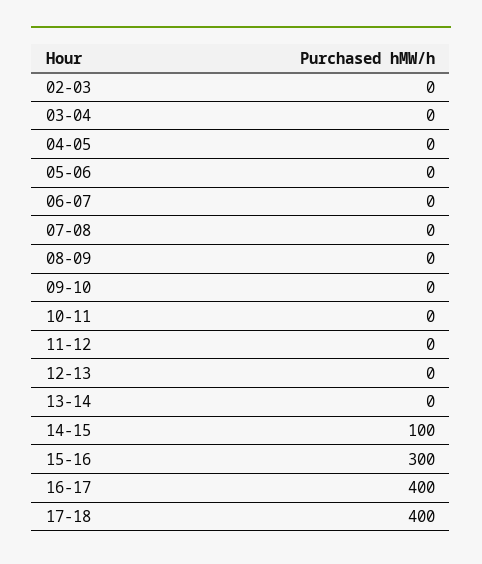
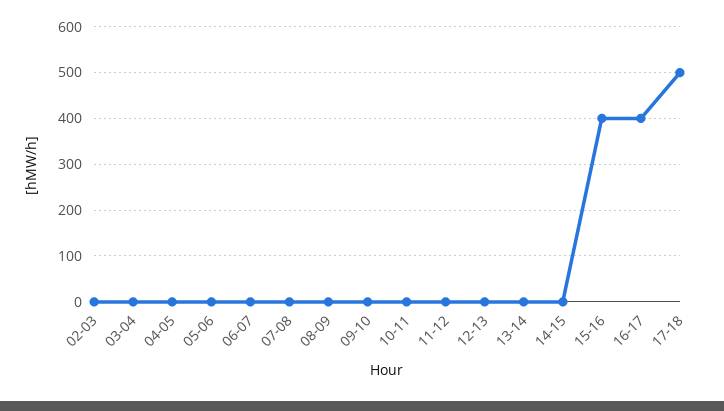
14-15: 100 -> 0
15-16: 300 -> 400
17-18: 400 -> 500

